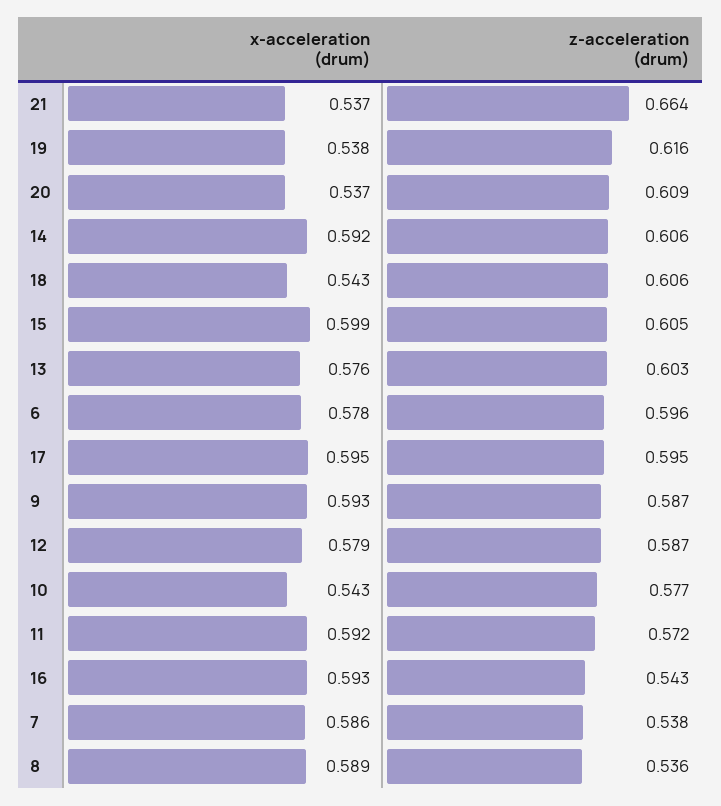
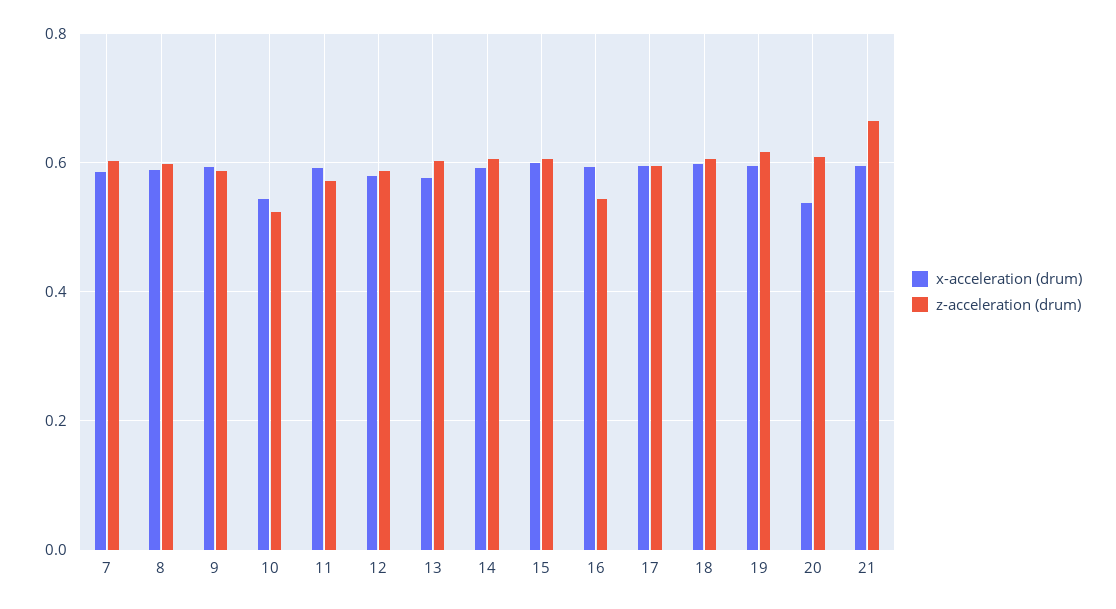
x-acceleration (drum), 21: 0.537 -> 0.6
x-acceleration (drum), 19: 0.538 -> 0.6
x-acceleration (drum), 18: 0.543 -> 0.6
x-acceleration (drum), 6: 0.578 -> none
z-acceleration (drum), 6: 0.596 -> none
z-acceleration (drum), 10: 0.577 -> 0.52
z-acceleration (drum), 7: 0.538 -> 0.6
z-acceleration (drum), 8: 0.536 -> 0.6

